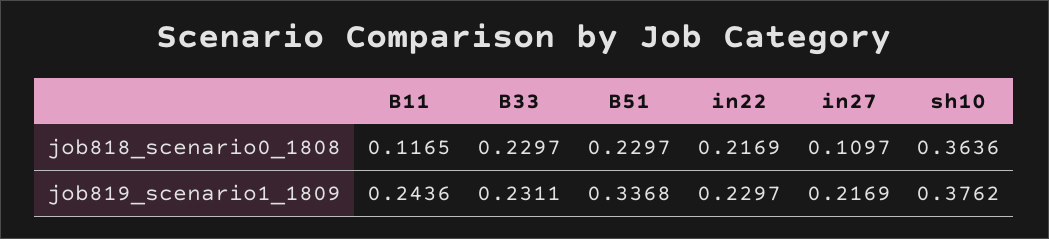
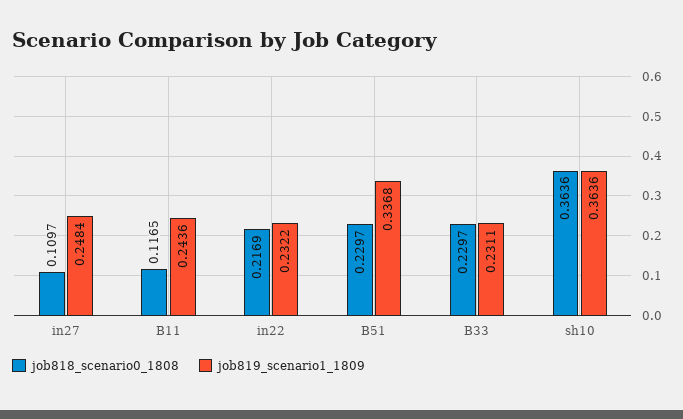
job819_scenario1_1809, in22: 0.2297 -> 0.2322
job819_scenario1_1809, in27: 0.2169 -> 0.2484
job819_scenario1_1809, sh10: 0.3762 -> 0.3636

